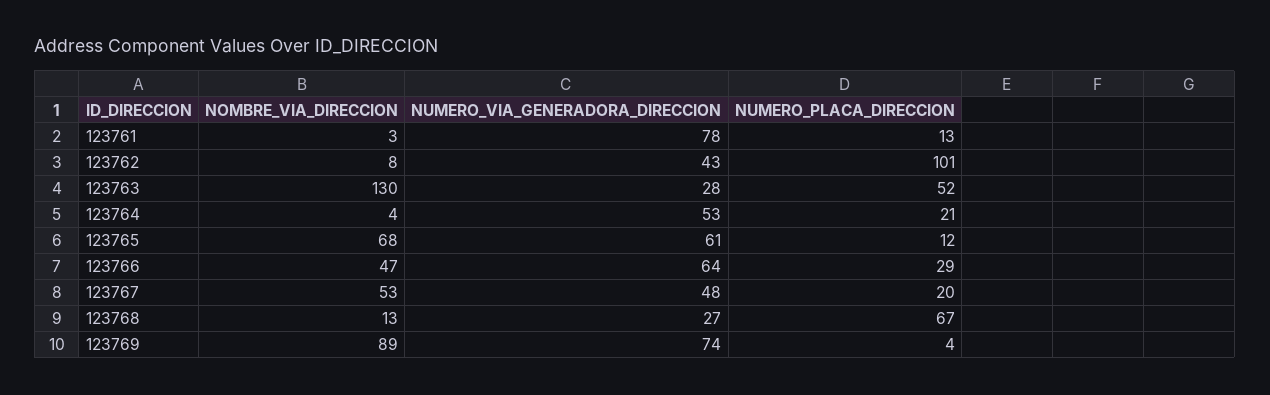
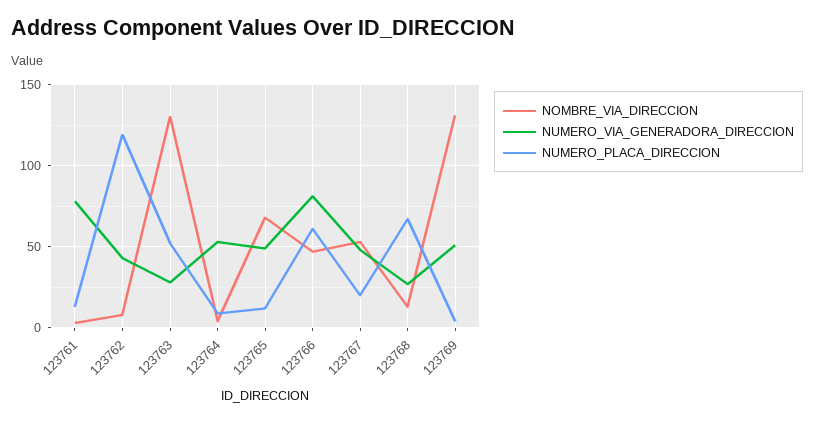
NUMERO_PLACA_DIRECCION, 123762: 101 -> 120
NUMERO_PLACA_DIRECCION, 123764: 21 -> 10
NUMERO_VIA_GENERADORA_DIRECCION, 123765: 61 -> 50
NUMERO_VIA_GENERADORA_DIRECCION, 123766: 64 -> 80
NUMERO_PLACA_DIRECCION, 123766: 29 -> 60
NOMBRE_VIA_DIRECCION, 123769: 89 -> 130
NUMERO_VIA_GENERADORA_DIRECCION, 123769: 74 -> 50

